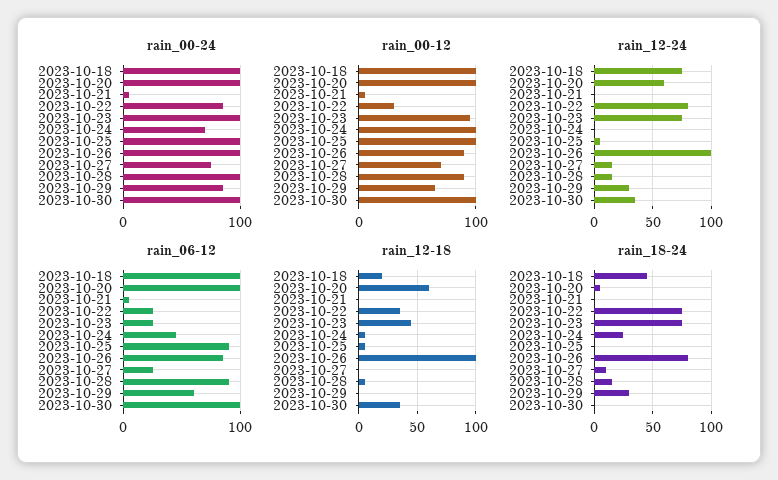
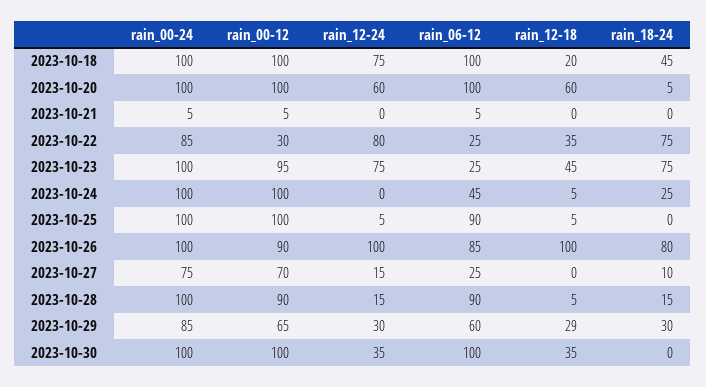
rain_00-24, 2023-10-24: 70 -> 100
rain_12-18, 2023-10-29: 0 -> 29

